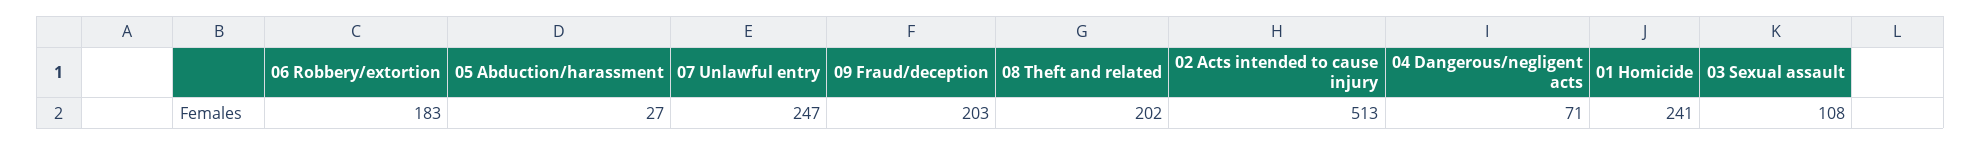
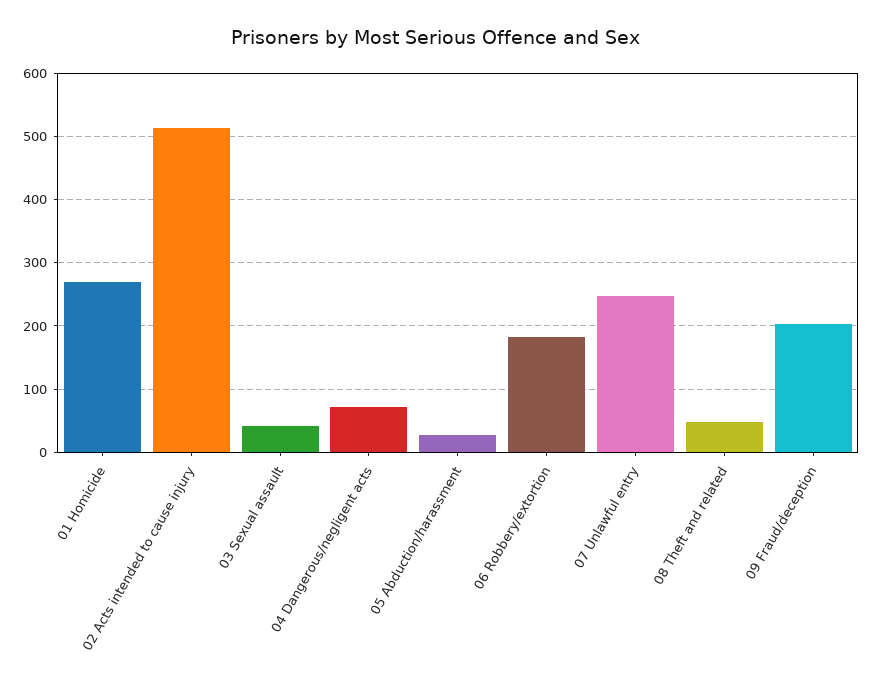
08 Theft and related: 202 -> 50
01 Homicide: 241 -> 270
03 Sexual assault: 108 -> 40

